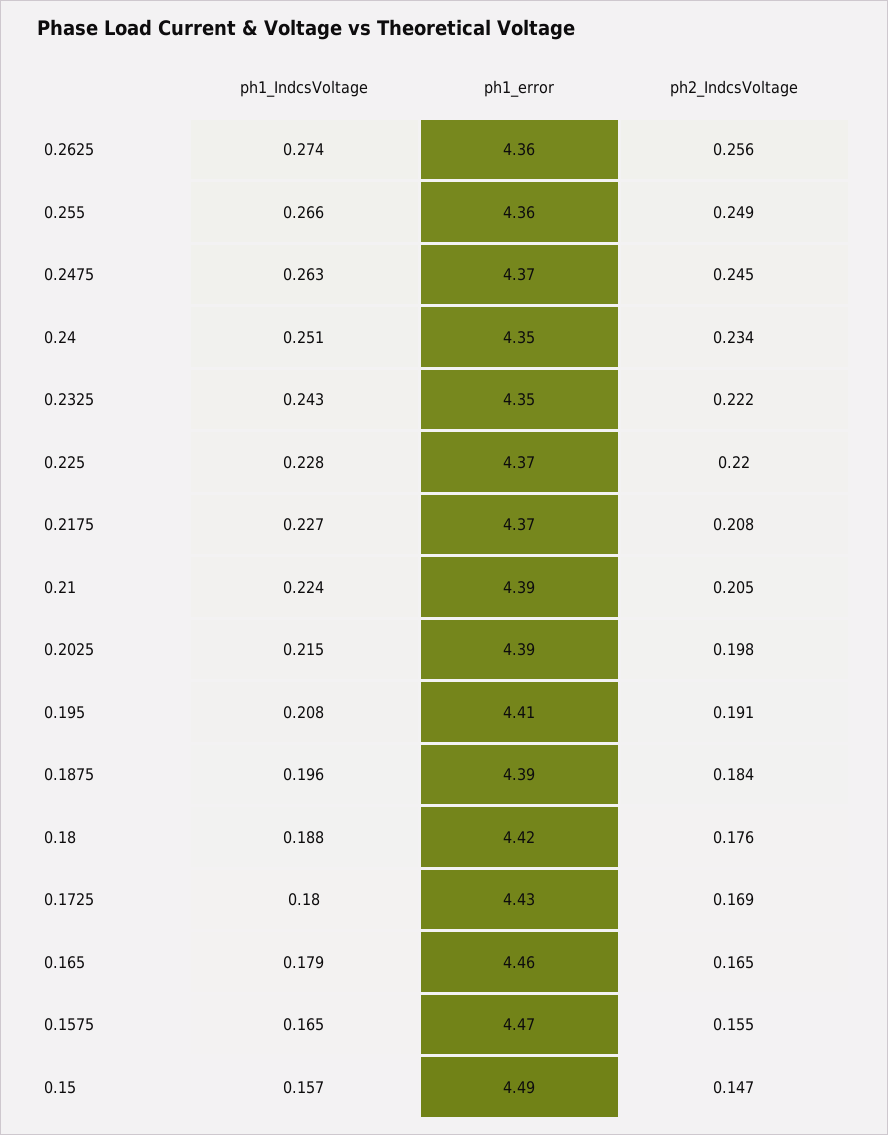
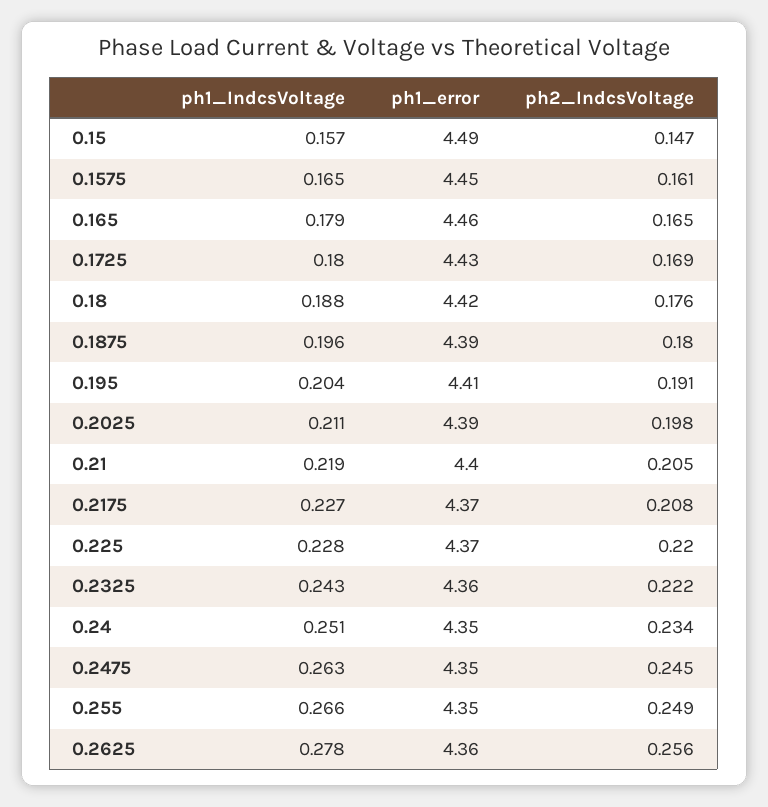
ph1_IndcsVoltage, 0.2625: 0.274 -> 0.278
ph1_error, 0.255: 4.36 -> 4.35
ph1_error, 0.2475: 4.37 -> 4.35
ph1_error, 0.2325: 4.35 -> 4.36
ph1_IndcsVoltage, 0.21: 0.224 -> 0.219
ph1_error, 0.21: 4.39 -> 4.4
ph1_IndcsVoltage, 0.2025: 0.215 -> 0.211
ph1_IndcsVoltage, 0.195: 0.208 -> 0.204
ph2_IndcsVoltage, 0.1875: 0.184 -> 0.18
ph1_error, 0.1575: 4.47 -> 4.45
ph2_IndcsVoltage, 0.1575: 0.155 -> 0.161

